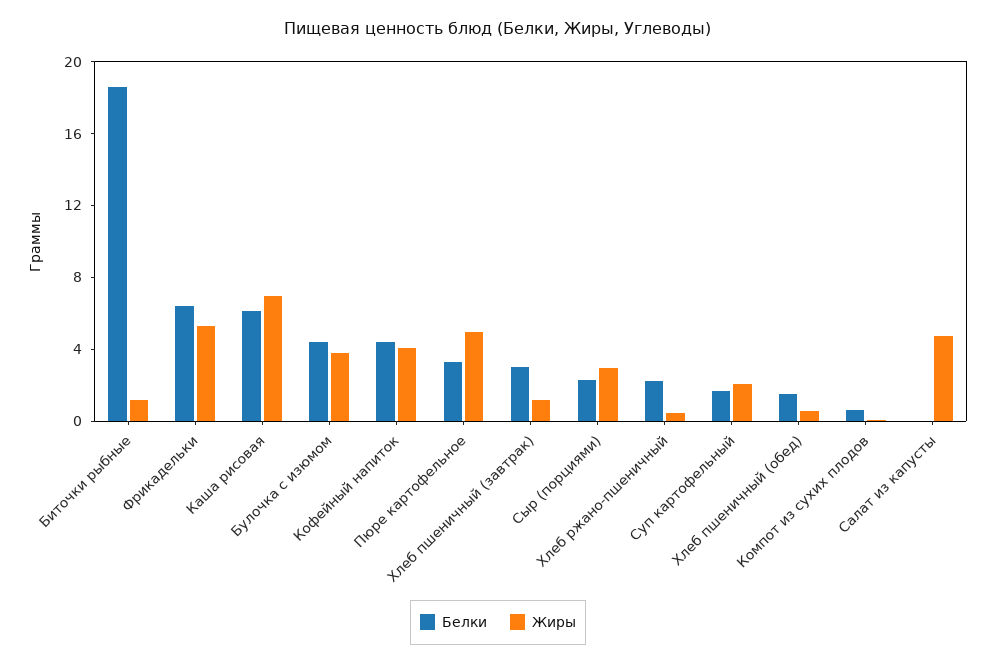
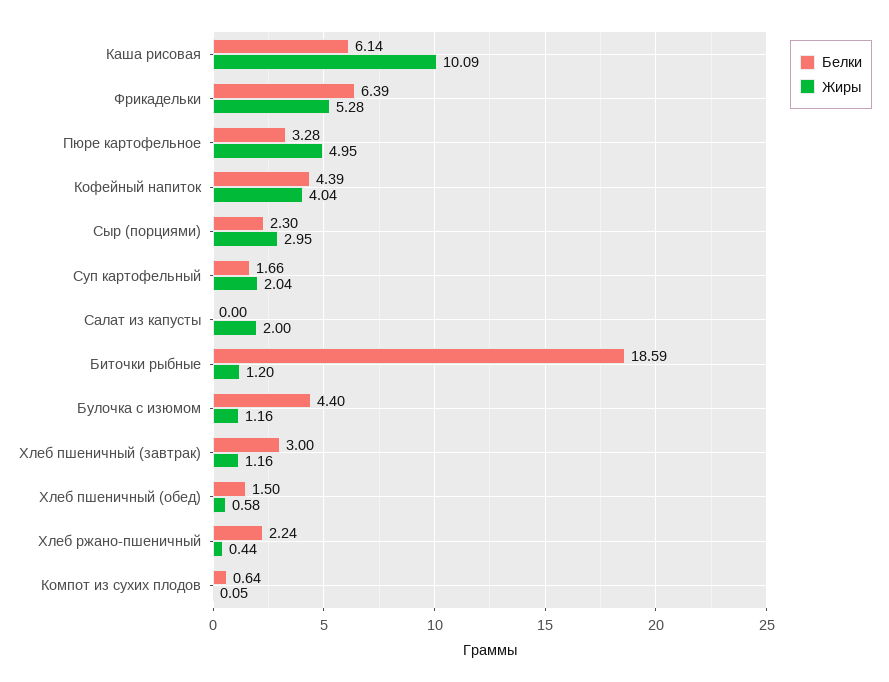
Жиры, Каша рисовая: 7 -> 10.09
Жиры, Булочка с изюмом: 4 -> 1.16
Жиры, Салат из капусты: 5 -> 2

